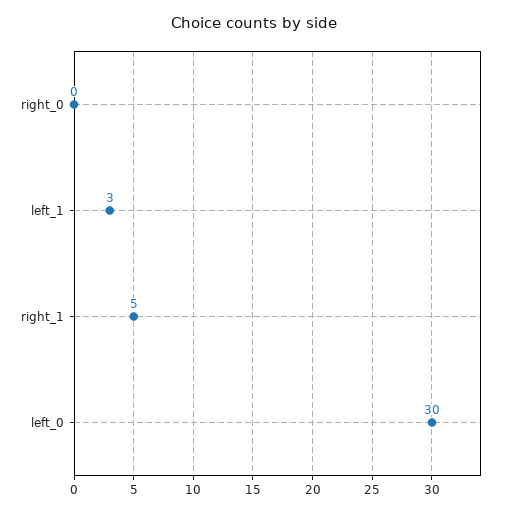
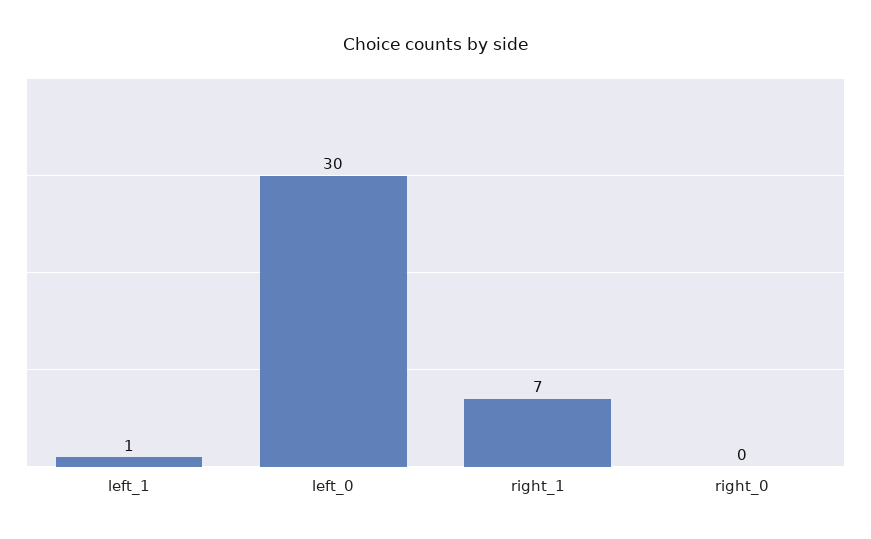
left_1: 3 -> 1
right_1: 5 -> 7

